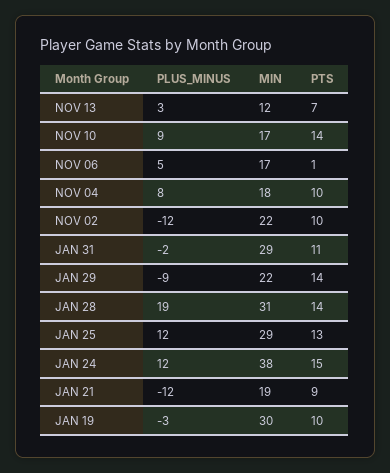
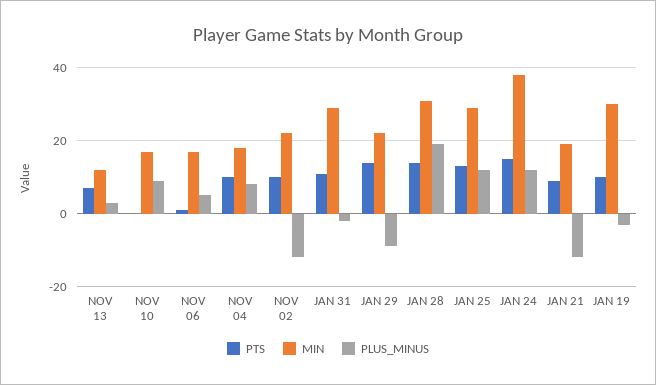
PTS, NOV 10: 14 -> 0

